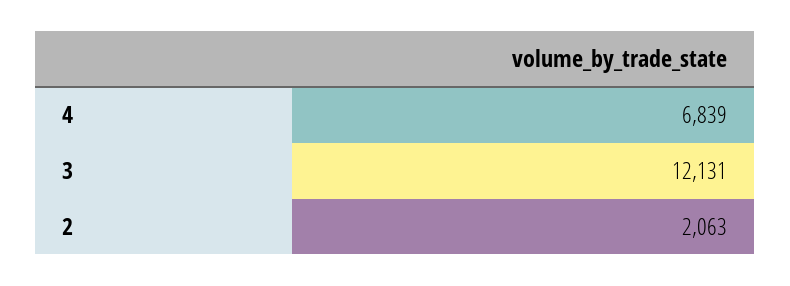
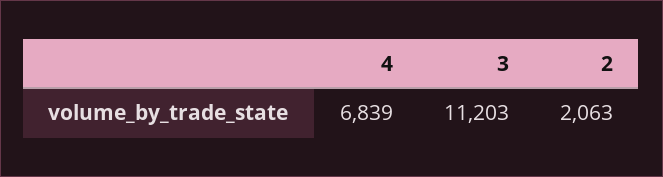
3: 12131 -> 11203

